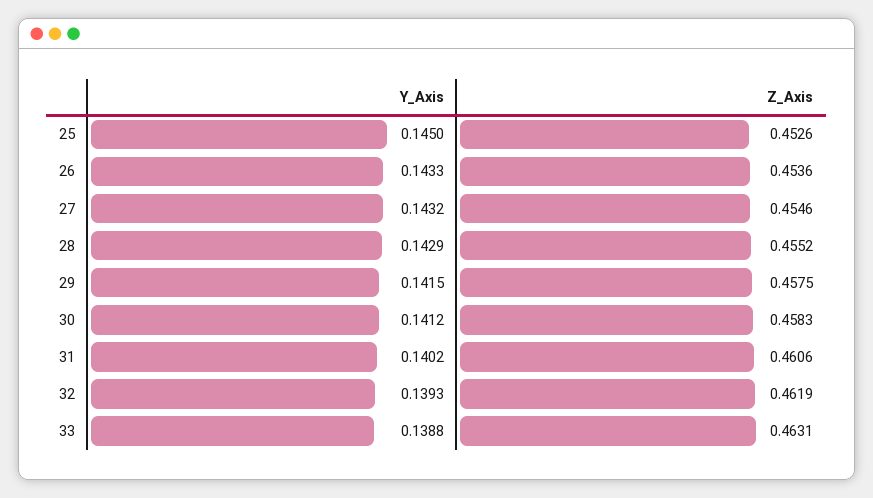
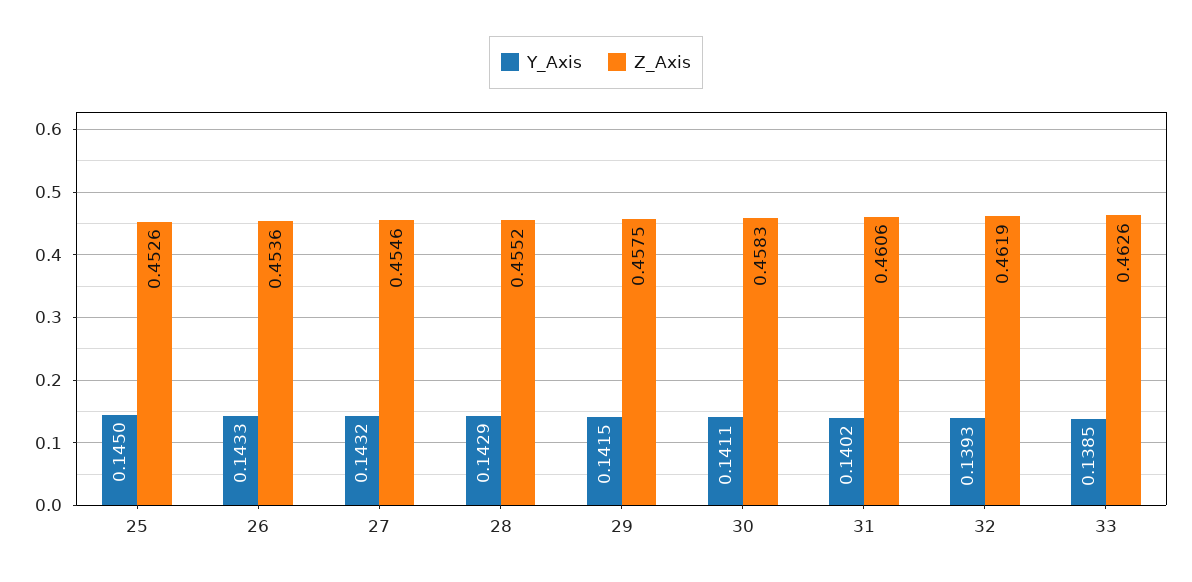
Y_Axis, 30: 0.1412 -> 0.1411
Y_Axis, 33: 0.1388 -> 0.1385
Z_Axis, 33: 0.4631 -> 0.4626

